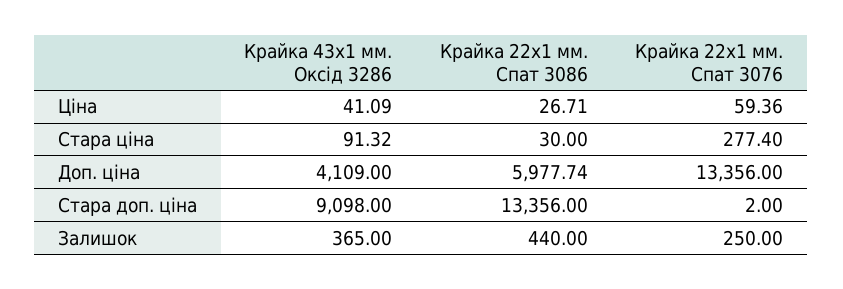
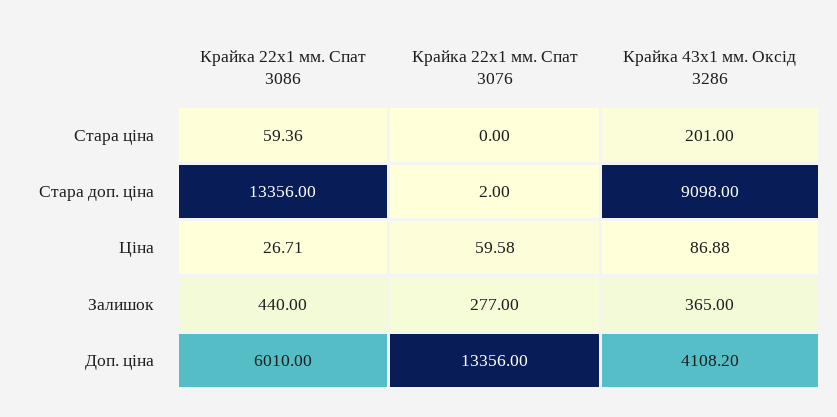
Крайка 43x1 мм. Оксід 3286, Ціна: 41.09 -> 86.88
Крайка 22x1 мм. Спат 3076, Ціна: 59.36 -> 59.58
Крайка 43x1 мм. Оксід 3286, Стара ціна: 91.32 -> 201
Крайка 22x1 мм. Спат 3086, Стара ціна: 30 -> 59.36
Крайка 22x1 мм. Спат 3076, Стара ціна: 277.4 -> 0
Крайка 43x1 мм. Оксід 3286, Доп. ціна: 4109 -> 4108.2
Крайка 22x1 мм. Спат 3086, Доп. ціна: 5977.74 -> 6010
Крайка 22x1 мм. Спат 3076, Залишок: 250 -> 277

